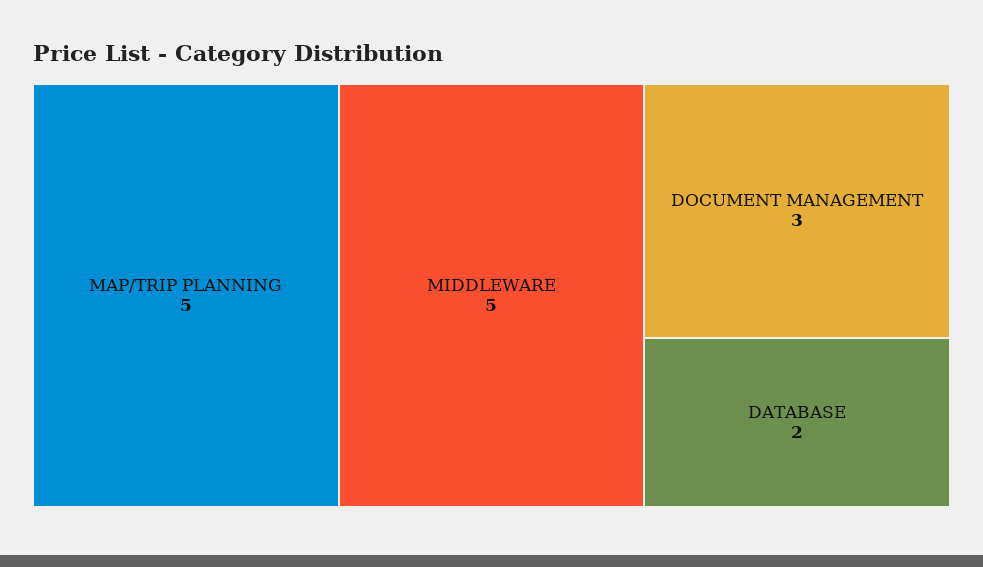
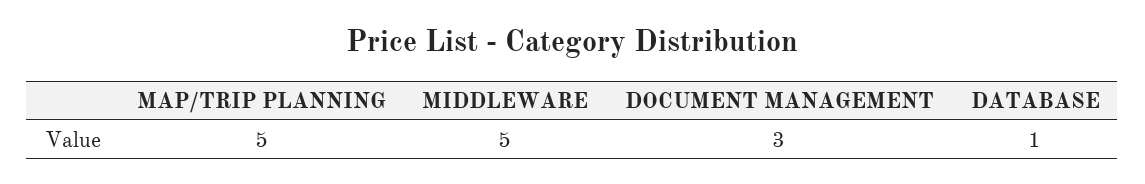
DATABASE: 2 -> 1

